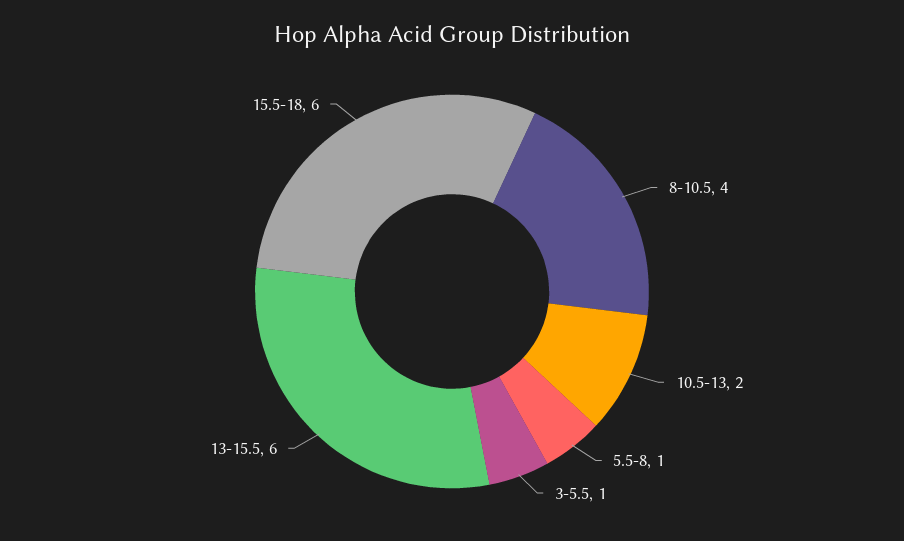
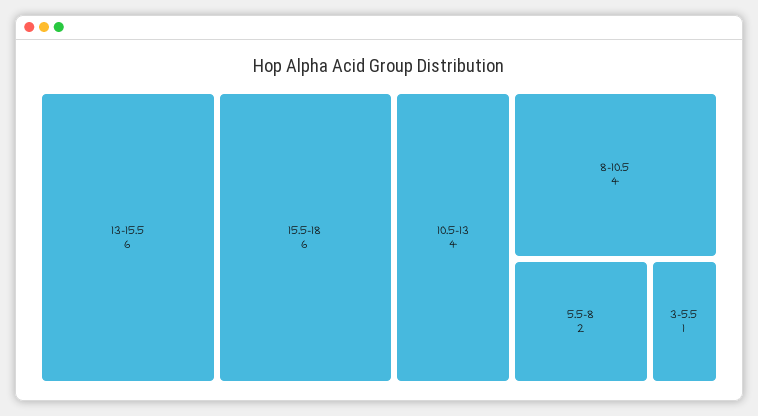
10.5-13: 2 -> 4
5.5-8: 1 -> 2

